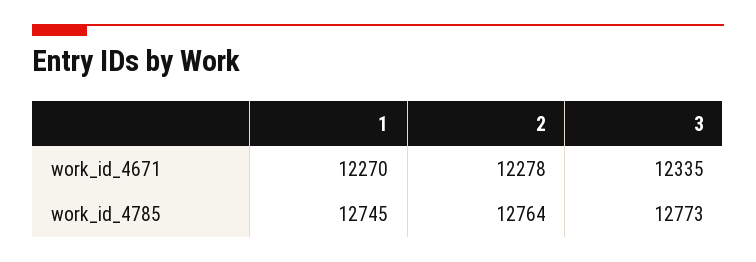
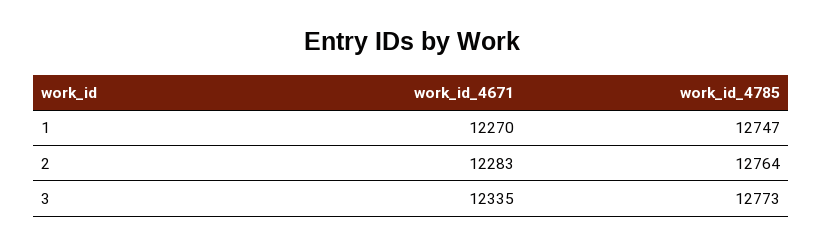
2, work_id_4671: 12278 -> 12283
1, work_id_4785: 12745 -> 12747

